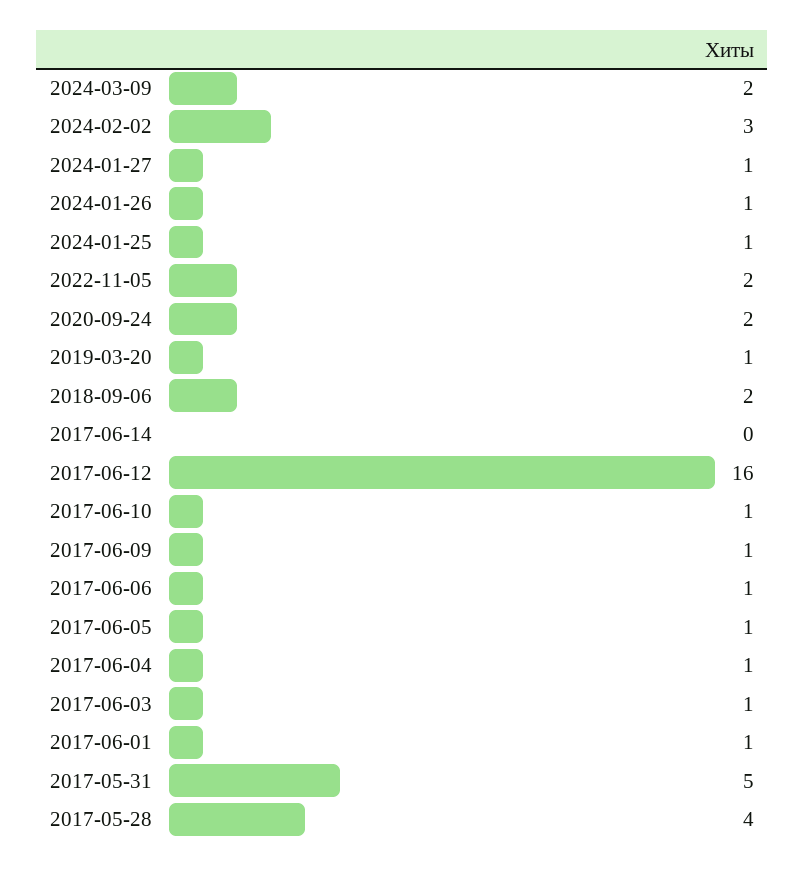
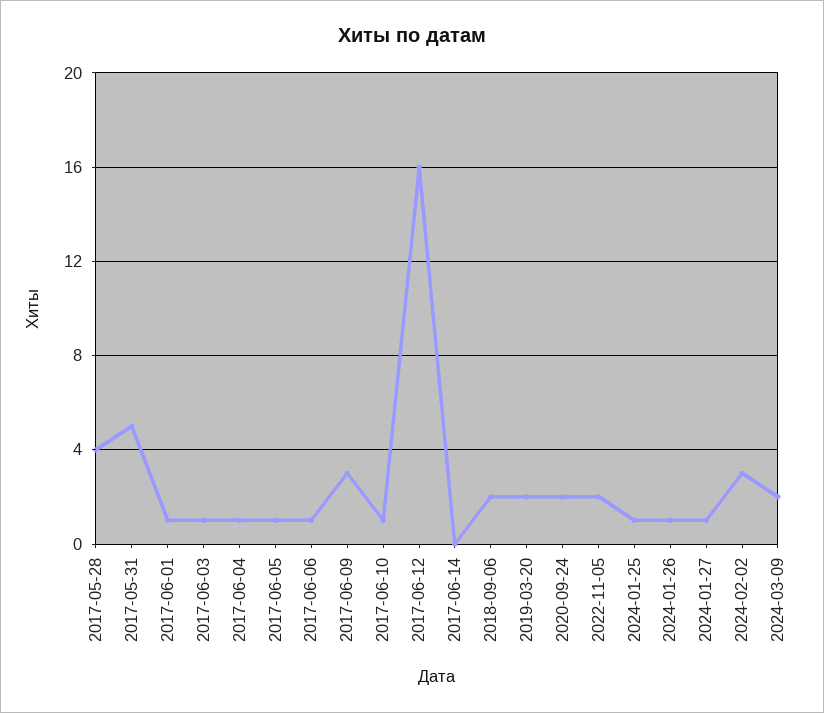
2019-03-20: 1 -> 2
2017-06-09: 1 -> 3

